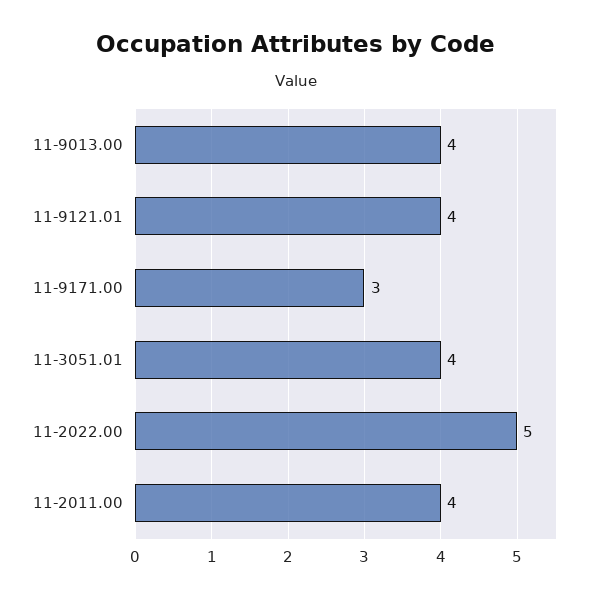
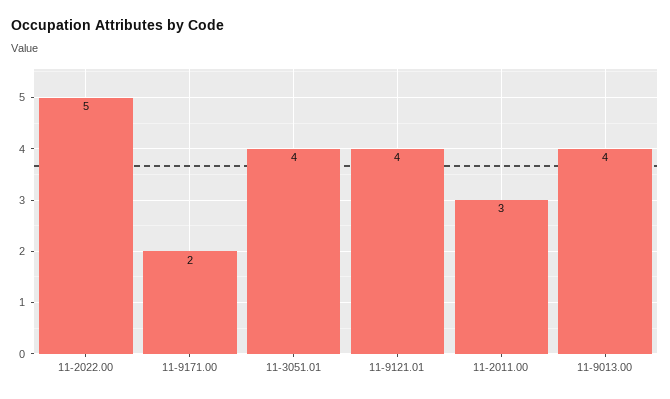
11-9171.00: 3 -> 2
11-2011.00: 4 -> 3

